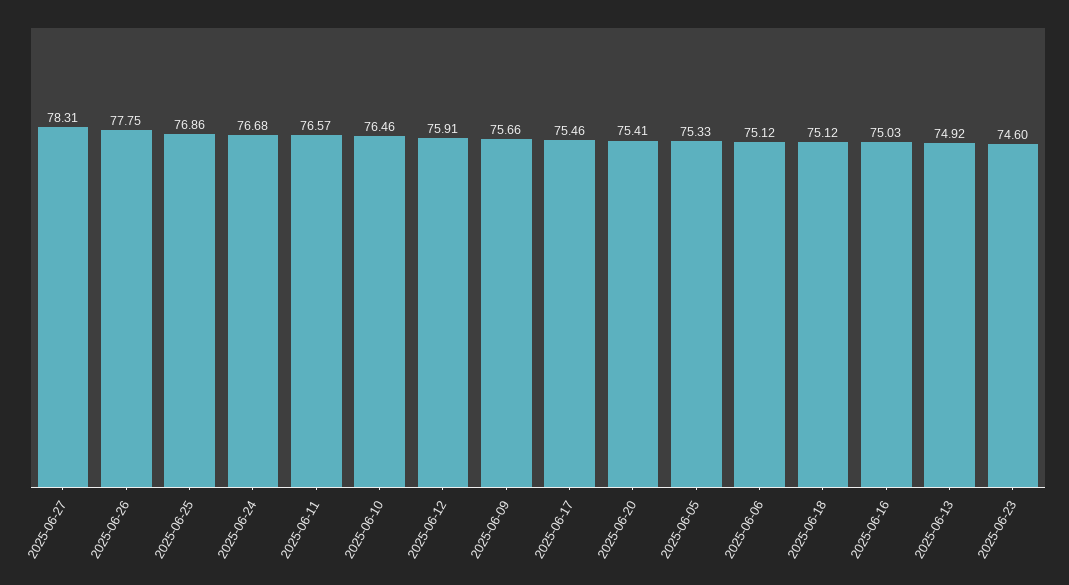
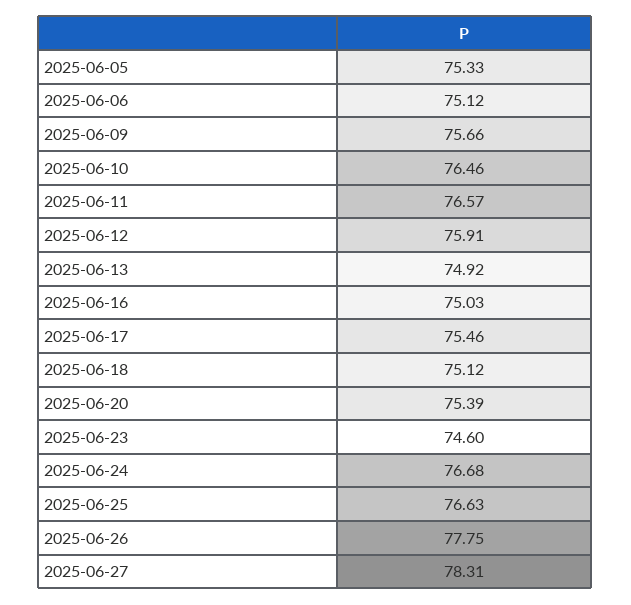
2025-06-25: 76.86 -> 76.63
2025-06-20: 75.41 -> 75.39

